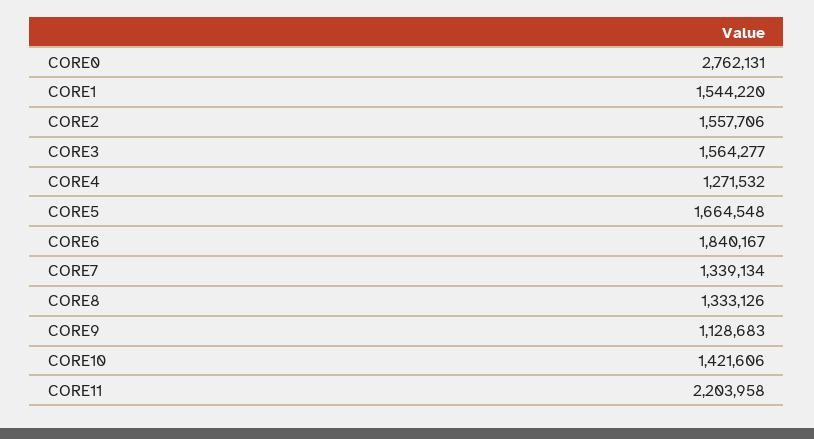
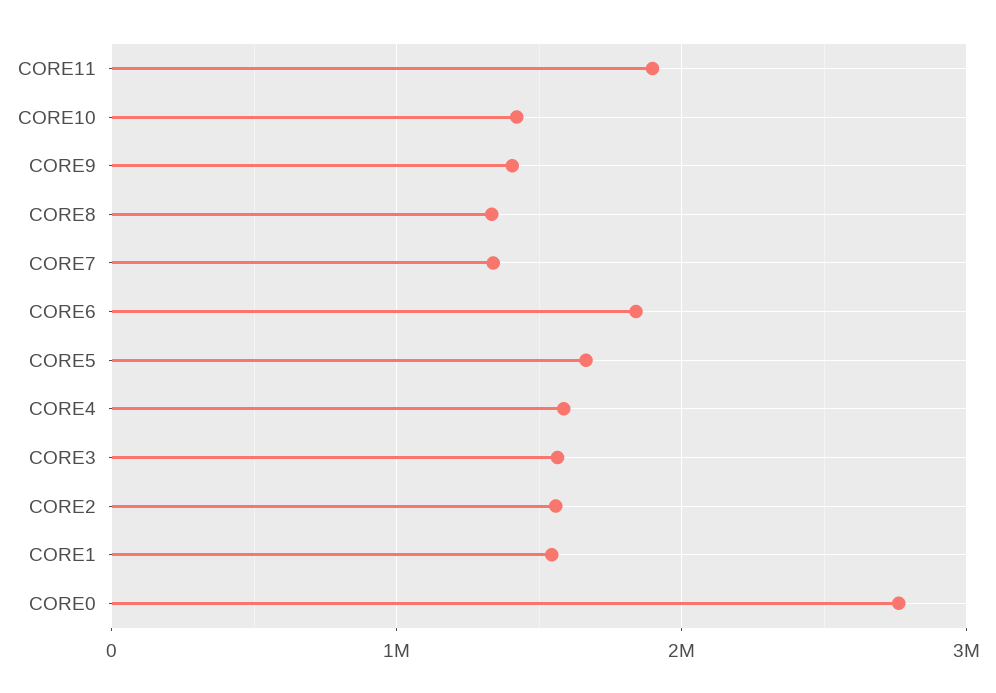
CORE4: 1271532 -> 1600000
CORE9: 1128683 -> 1400000
CORE11: 2203958 -> 1900000

